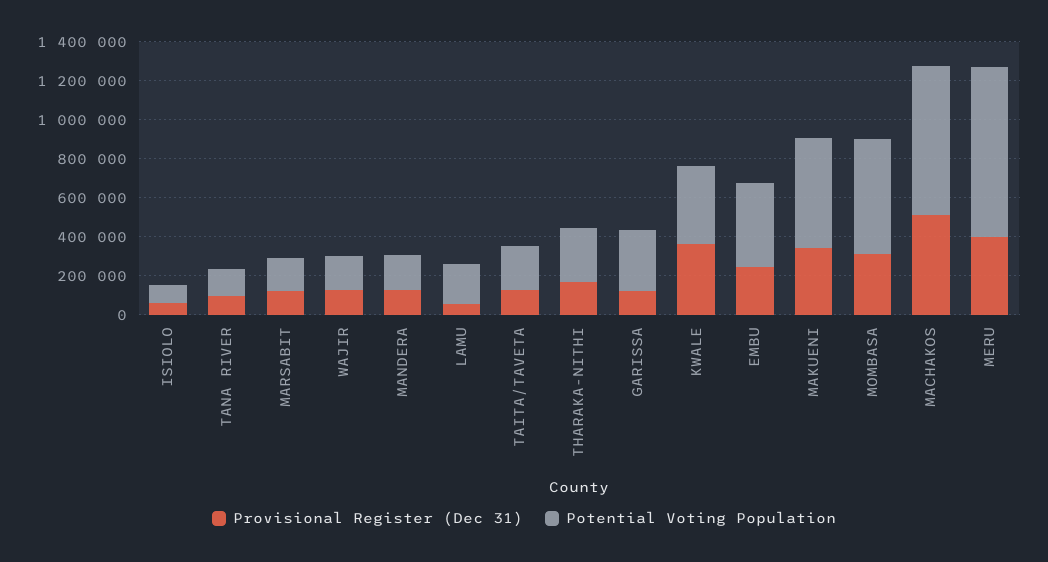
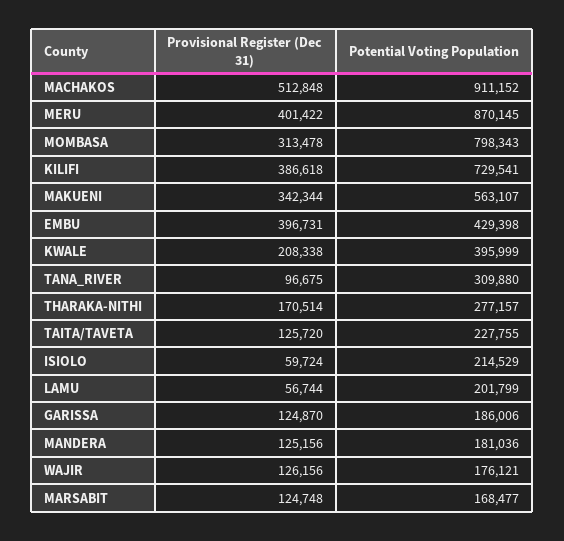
Potential Voting Population, ISIOLO: 100000 -> 214529
Potential Voting Population, TANA RIVER: 150000 -> 309880
Potential Voting Population, GARISSA: 300000 -> 186006
Provisional Register (Dec 31), KWALE: 350000 -> 208338
Provisional Register (Dec 31), EMBU: 250000 -> 396731
Potential Voting Population, MOMBASA: 600000 -> 798343
Potential Voting Population, MACHAKOS: 750000 -> 911152
Provisional Register (Dec 31), KILIFI: none -> 386618
Potential Voting Population, KILIFI: none -> 729541

